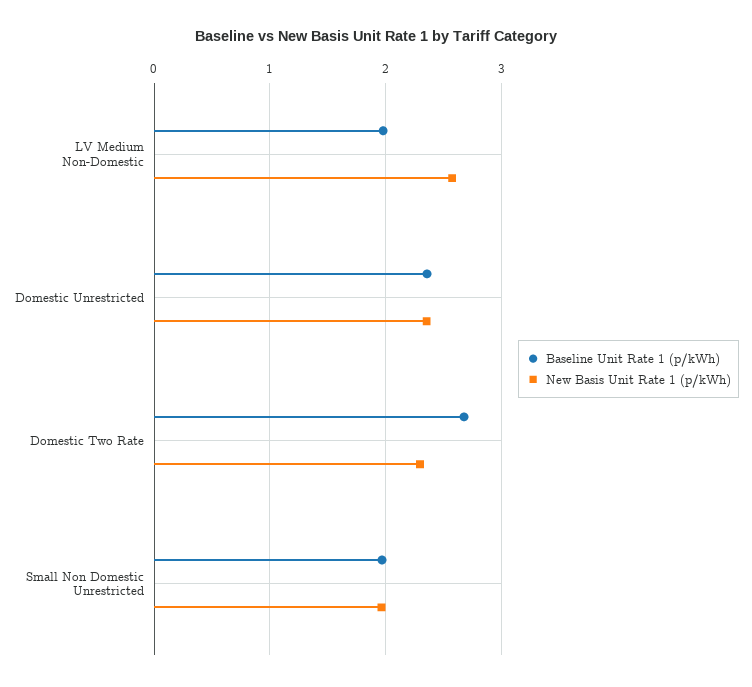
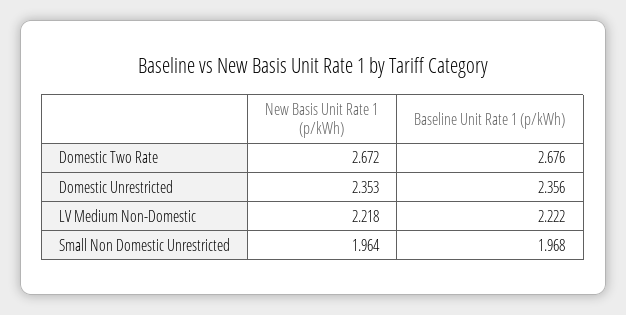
Baseline Unit Rate 1 (p/kWh), LV Medium Non-Domestic: 2 -> 2.222
New Basis Unit Rate 1 (p/kWh), LV Medium Non-Domestic: 2.6 -> 2.218
New Basis Unit Rate 1 (p/kWh), Domestic Two Rate: 2.3 -> 2.672

